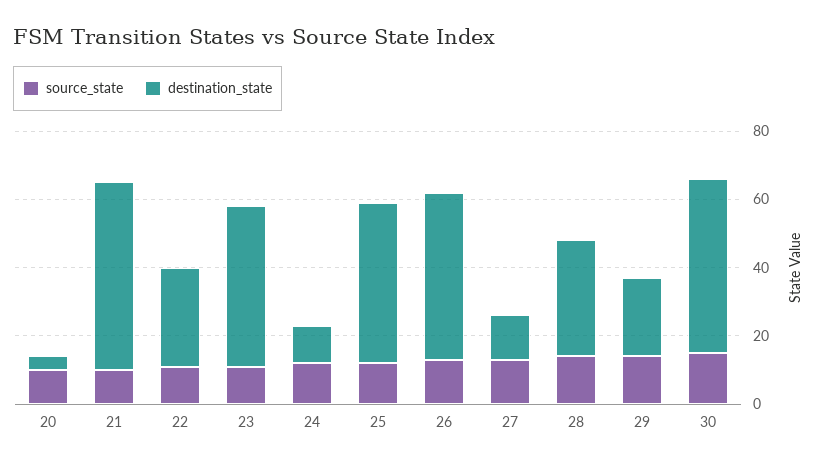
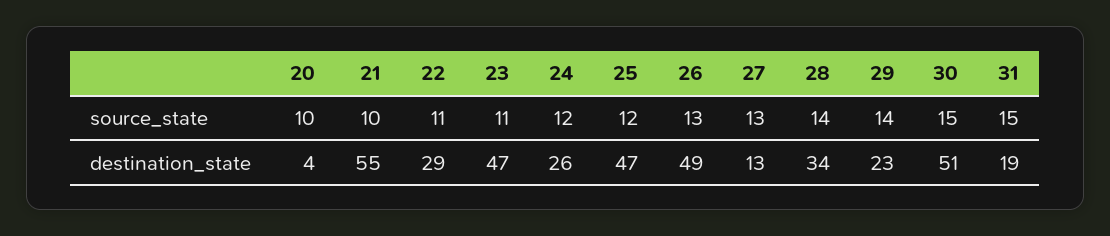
destination_state, 24: 10 -> 26
source_state, 31: none -> 15
destination_state, 31: none -> 19

